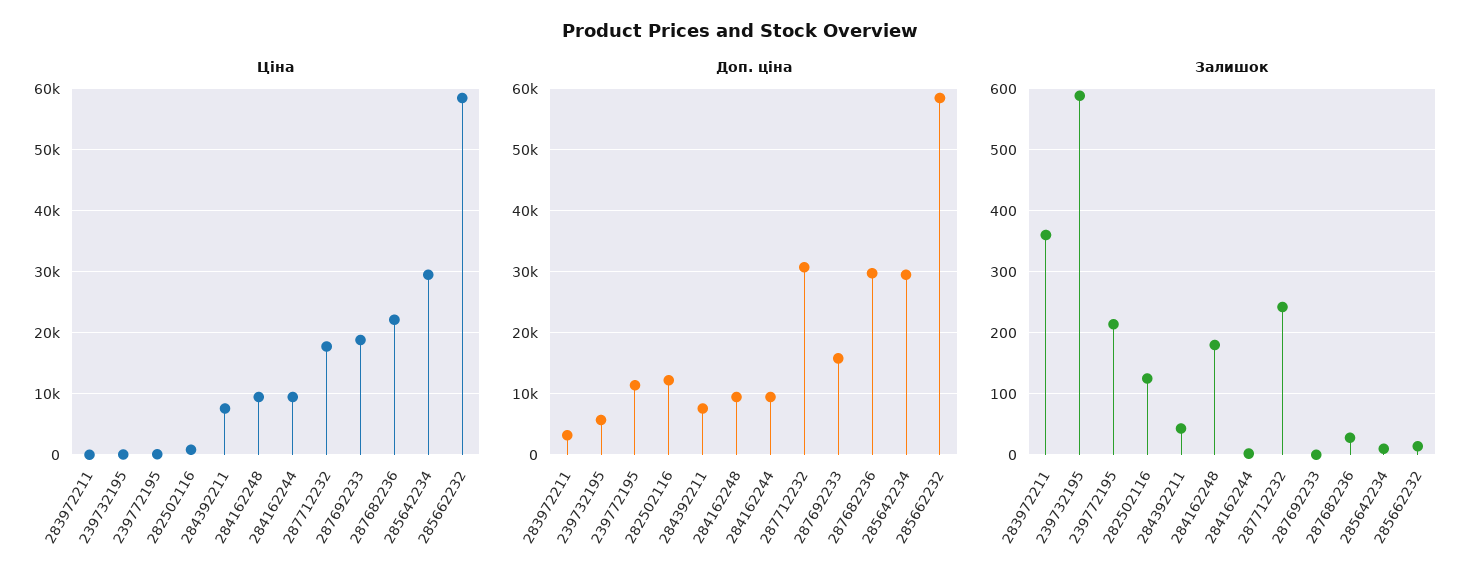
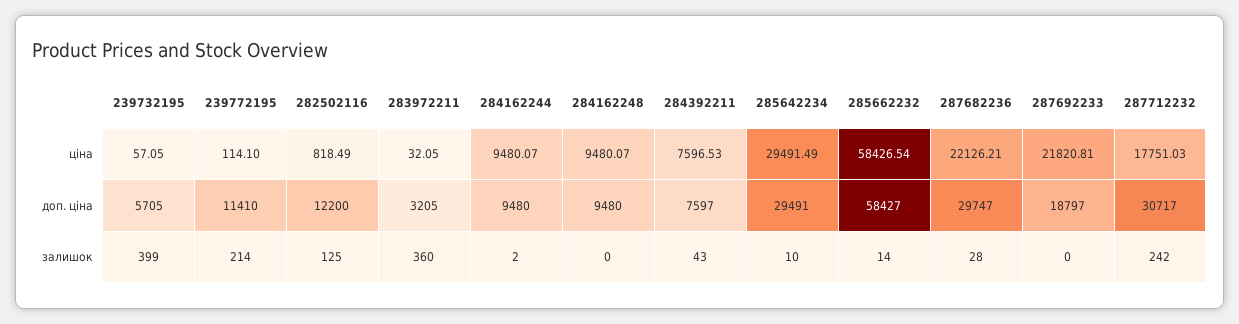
Ціна, 287692233: 19000 -> 21820.81
Доп. ціна, 287692233: 16000 -> 18797
Залишок, 239732195: 590 -> 399
Залишок, 284162248: 180 -> 0

